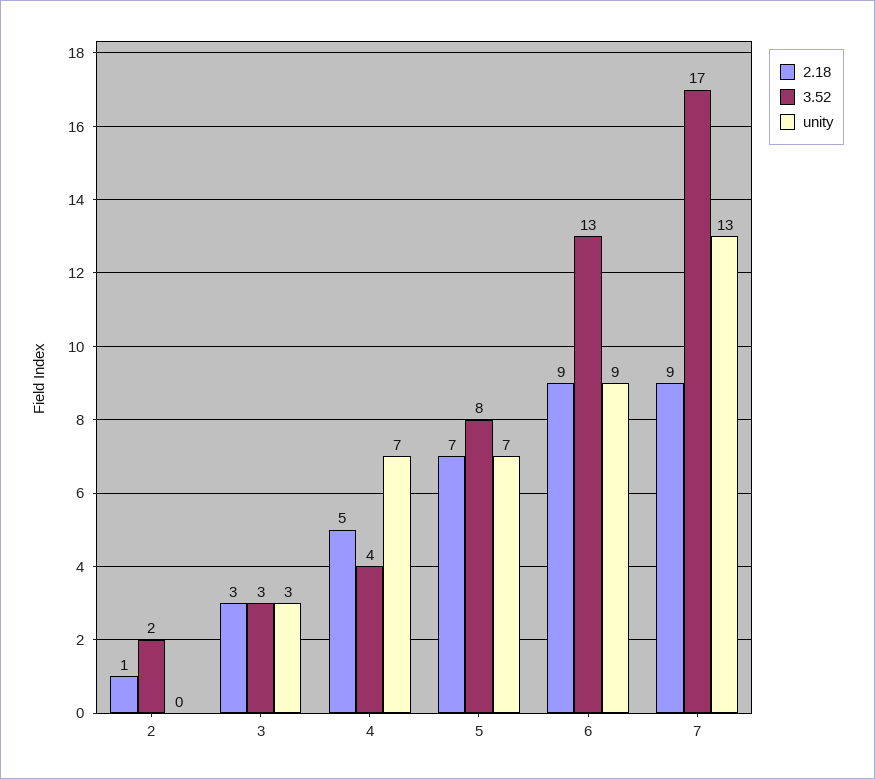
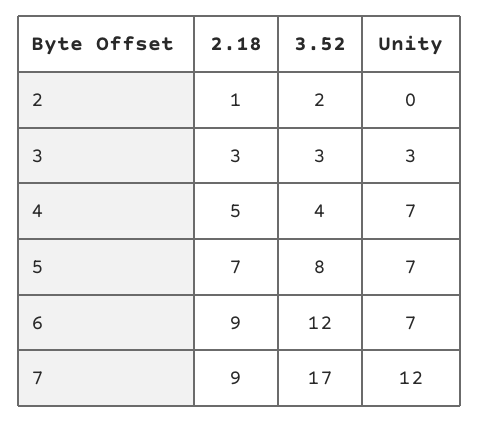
3.52, 6: 13 -> 12
unity, 6: 9 -> 7
unity, 7: 13 -> 12

